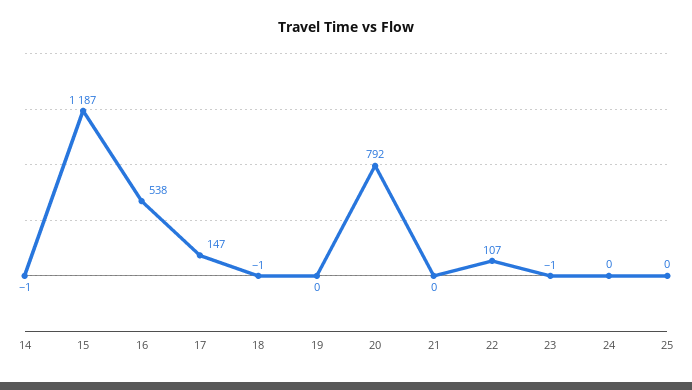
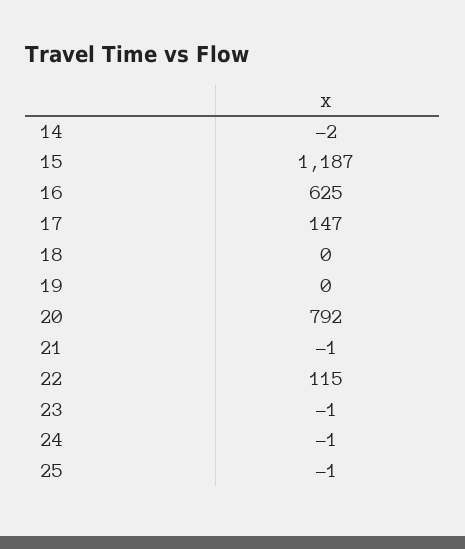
14: -1 -> -2
16: 538 -> 625
18: -1 -> 0
21: 0 -> -1
22: 107 -> 115
24: 0 -> -1
25: 0 -> -1

